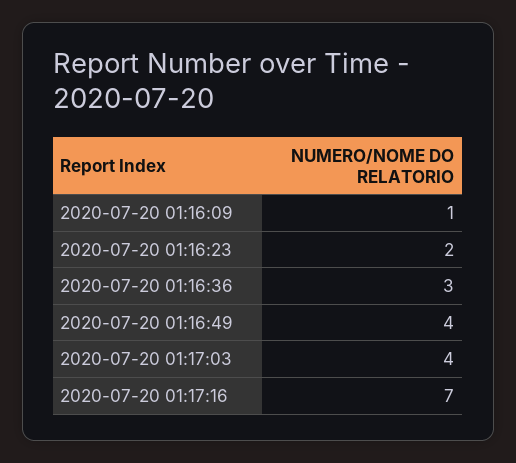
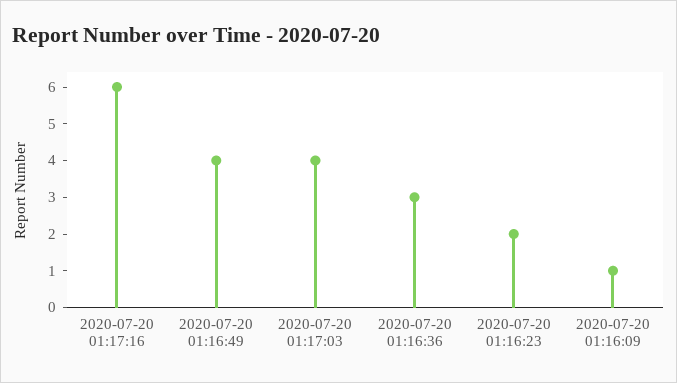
2020-07-20 01:17:16: 7 -> 6

